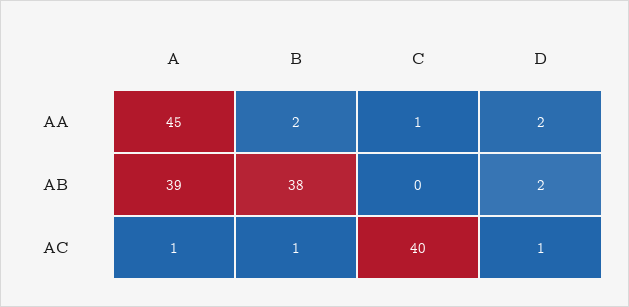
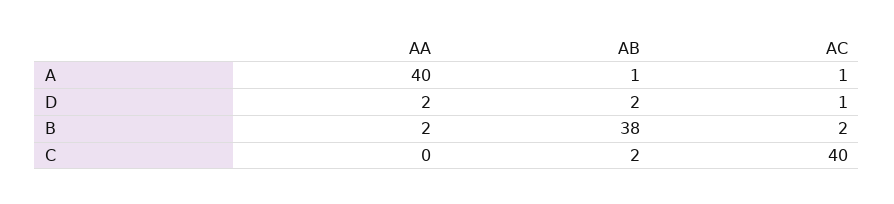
A, AA: 45 -> 40
C, AA: 1 -> 0
A, AB: 39 -> 1
C, AB: 0 -> 2
B, AC: 1 -> 2

